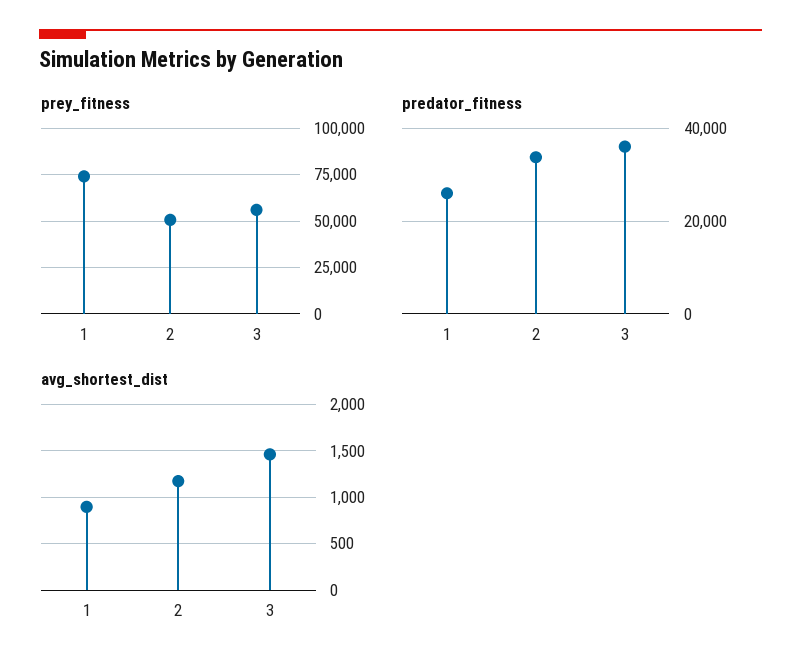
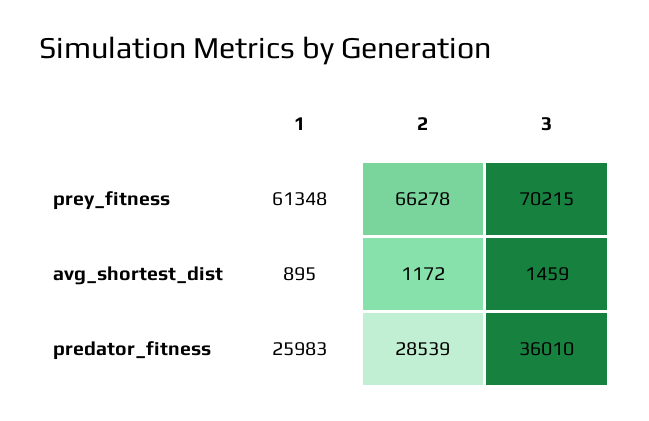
prey_fitness, 1: 75000 -> 61348
prey_fitness, 2: 50000 -> 66278
prey_fitness, 3: 55000 -> 70215
predator_fitness, 2: 34000 -> 28539

